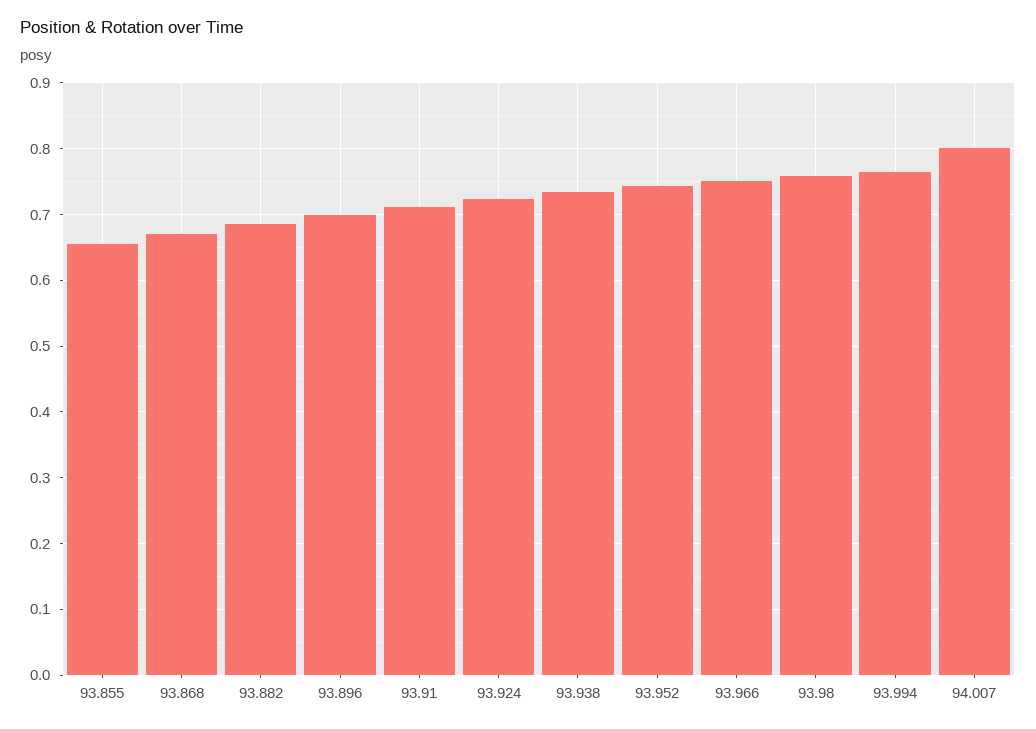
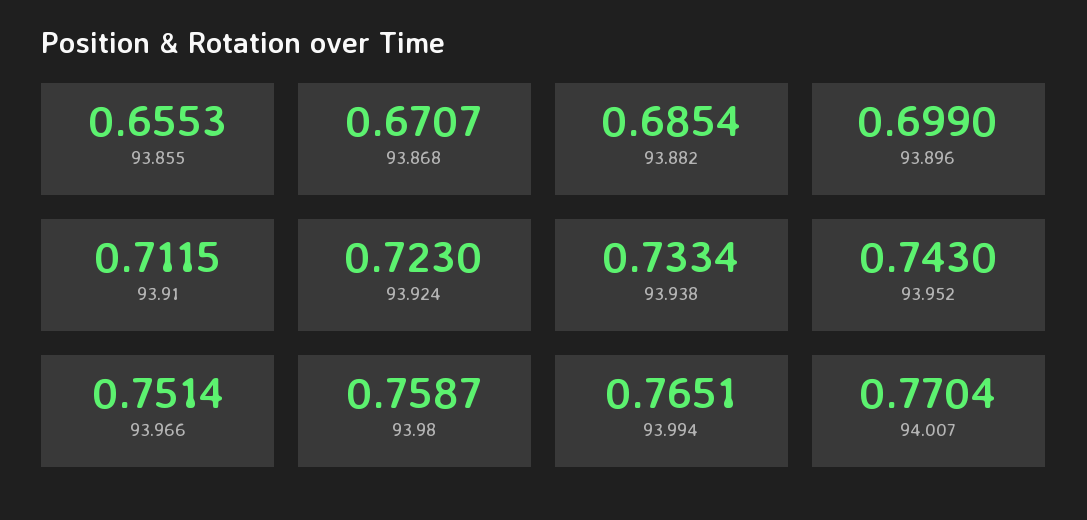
94.007: 0.8 -> 0.7704

